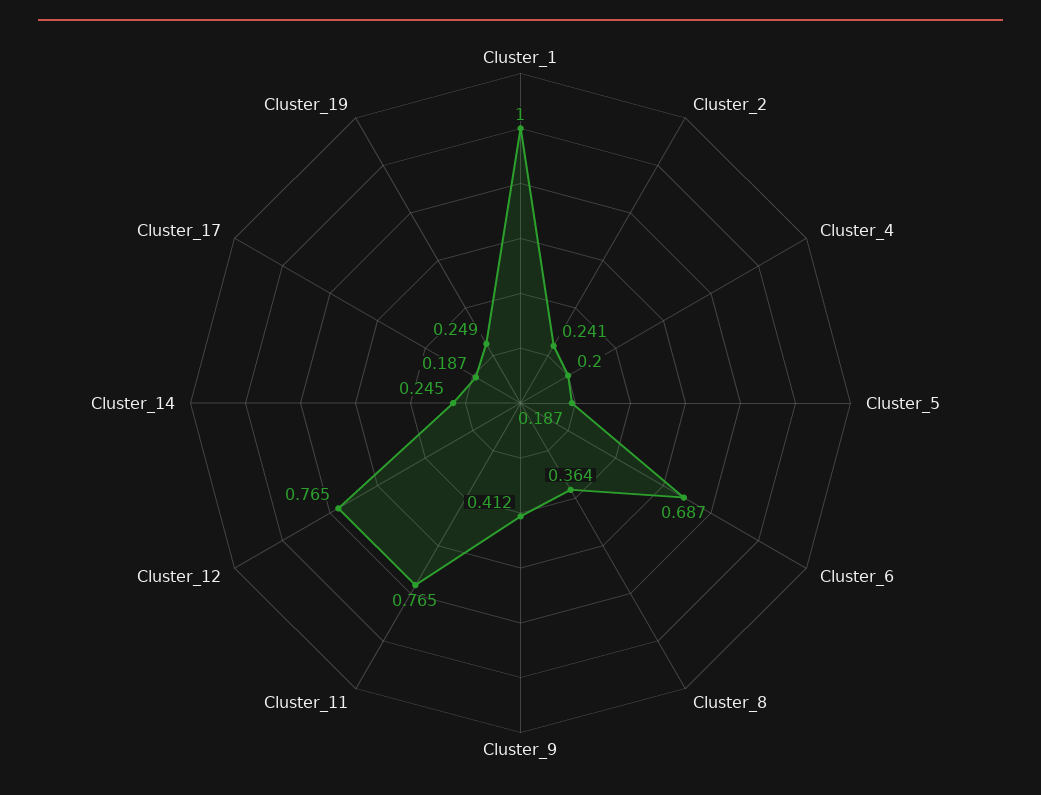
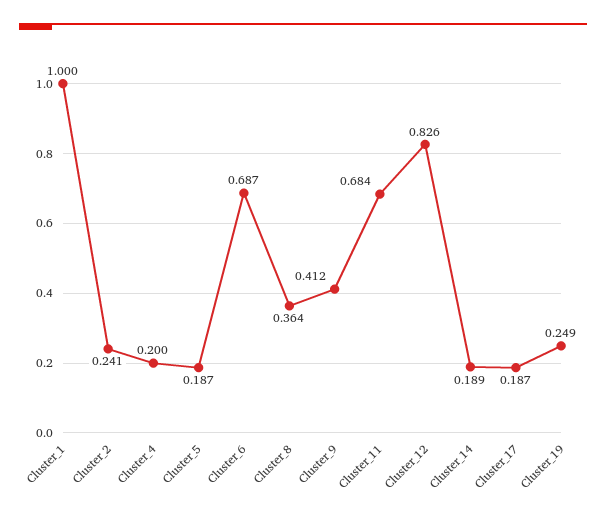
Cluster_11: 0.765 -> 0.684
Cluster_12: 0.765 -> 0.826
Cluster_14: 0.245 -> 0.189

